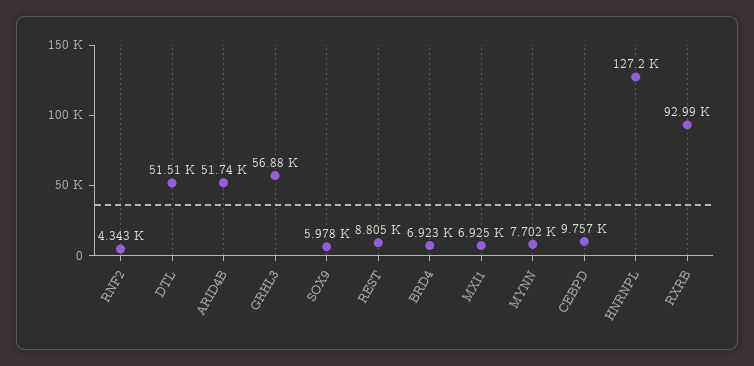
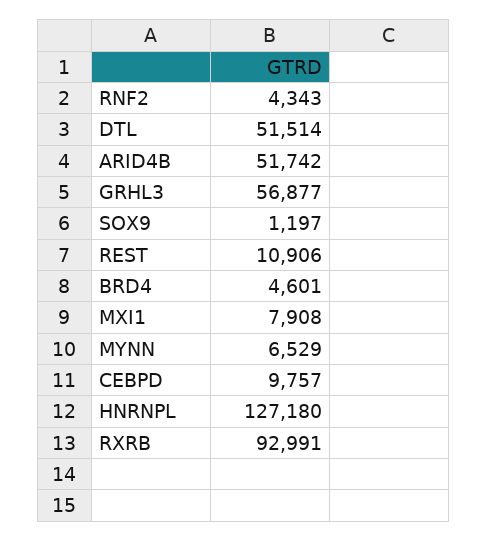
SOX9: 5978 -> 1197
REST: 8805 -> 10906
BRD4: 6923 -> 4601
MXI1: 6925 -> 7908
MYNN: 7702 -> 6529

